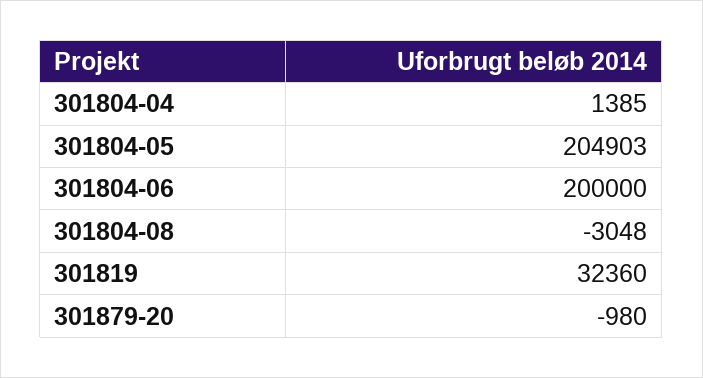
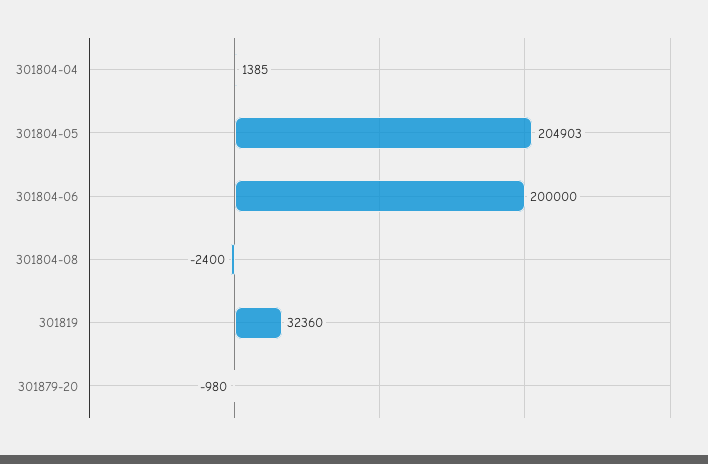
301804-08: -3048 -> -2400

